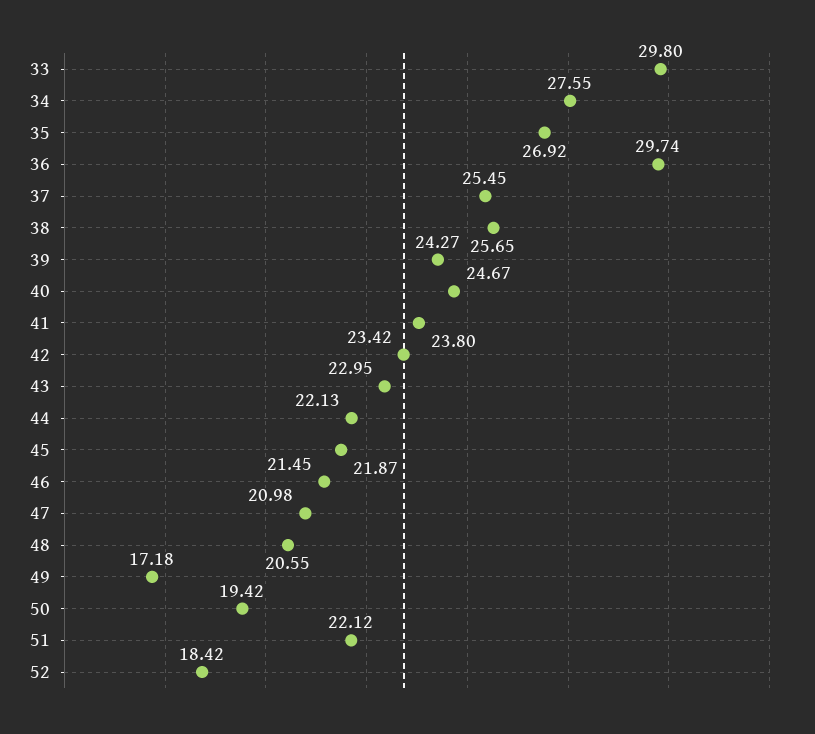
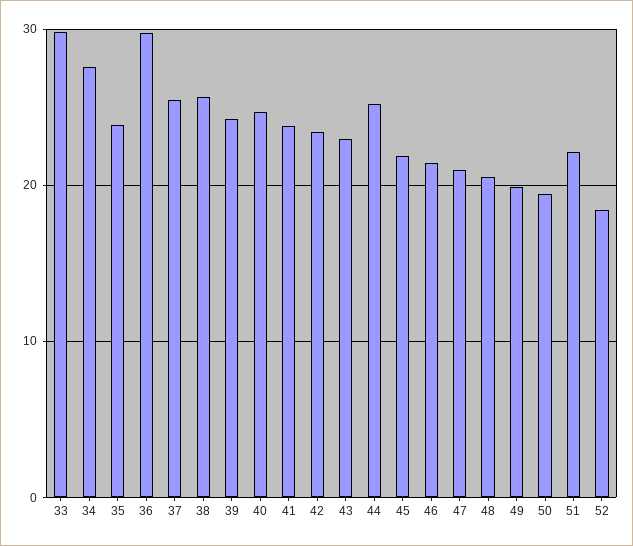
35: 26.92 -> 24
44: 22.13 -> 25
49: 17.18 -> 20

